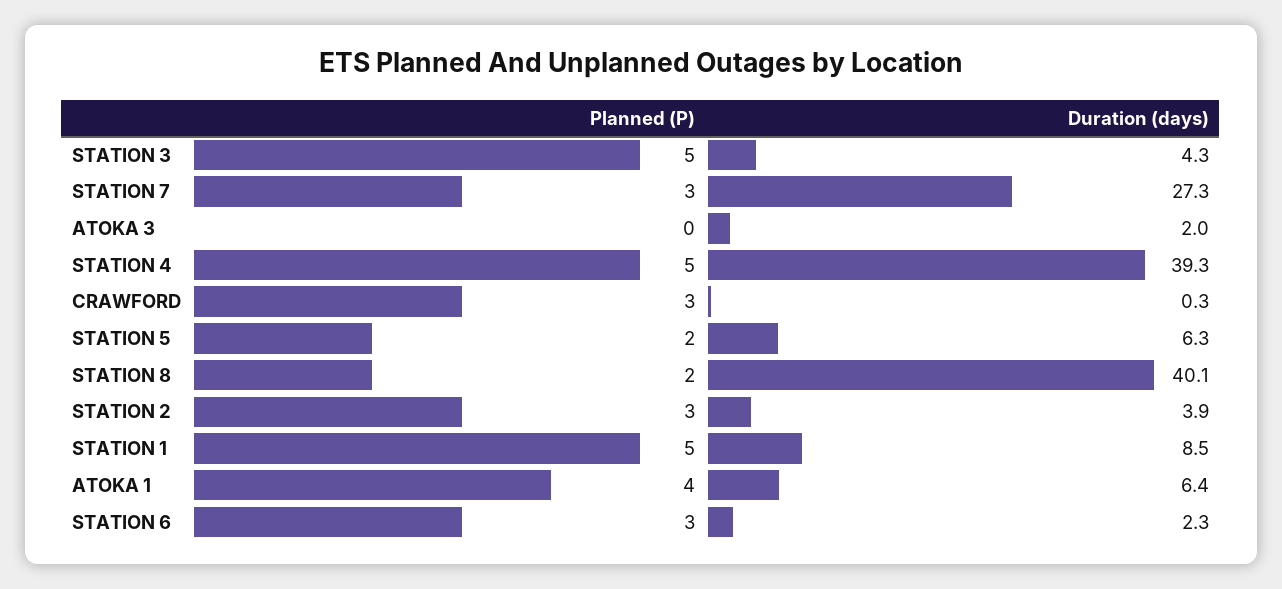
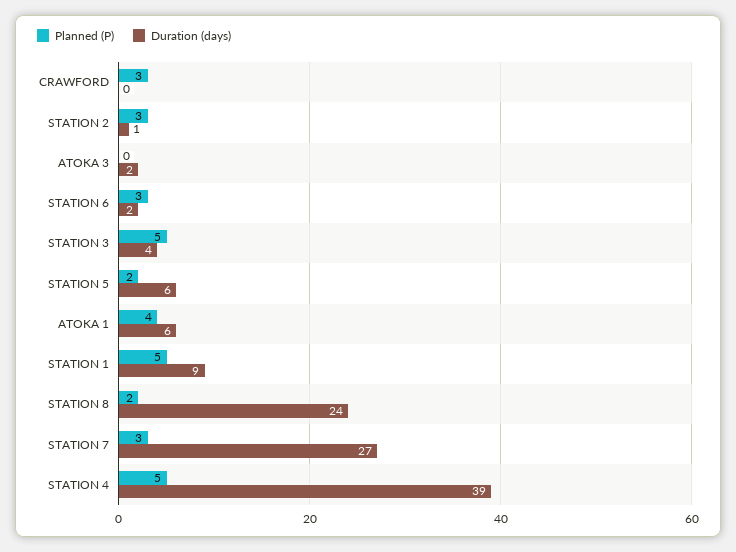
Duration (days), STATION 8: 40.1 -> 24
Duration (days), STATION 2: 3.9 -> 1

